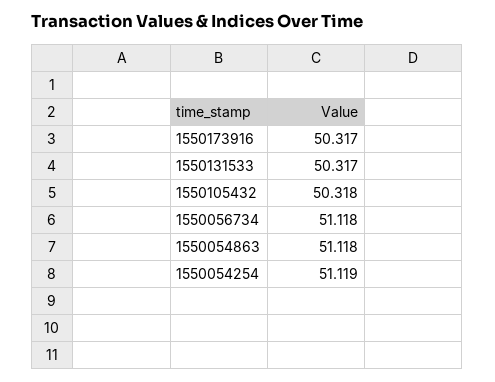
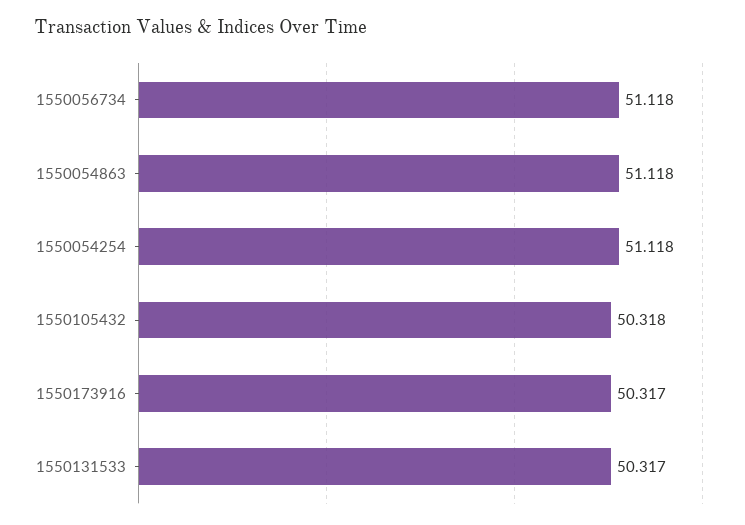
1550054254: 51.119 -> 51.118

